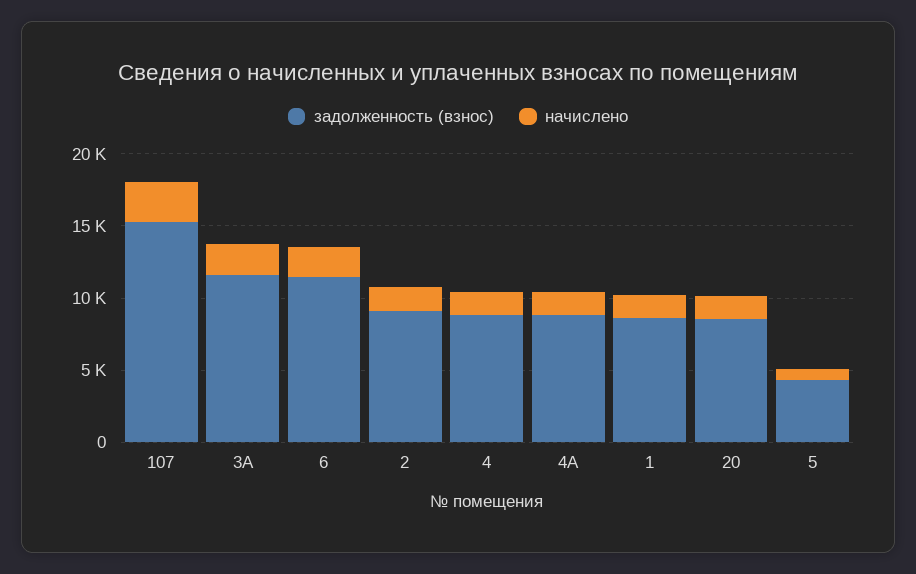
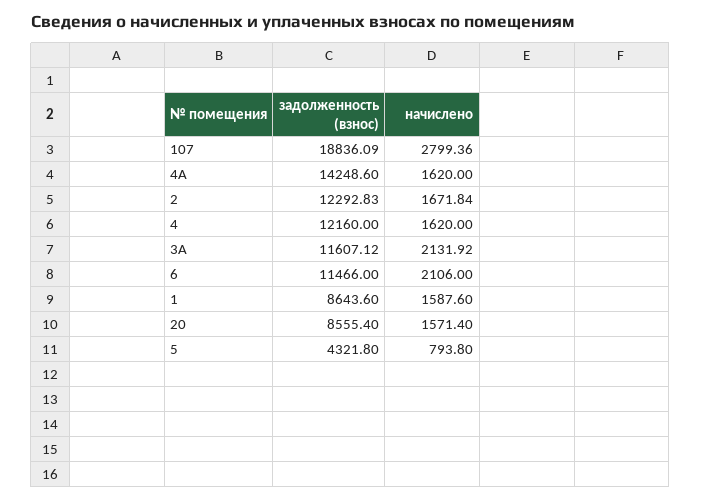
задолженность (взнос), 107: 15000 -> 18836.09
задолженность (взнос), 2: 9000 -> 12292.83
задолженность (взнос), 4: 9000 -> 12160
задолженность (взнос), 4А: 9000 -> 14248.6

